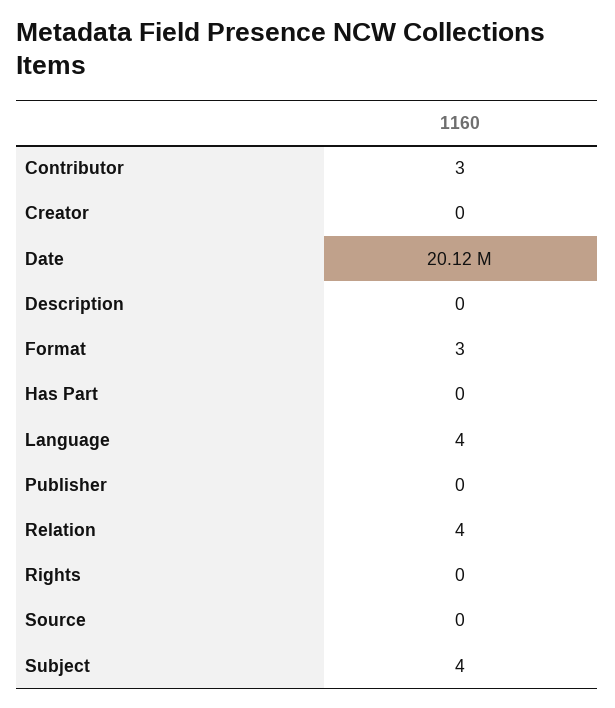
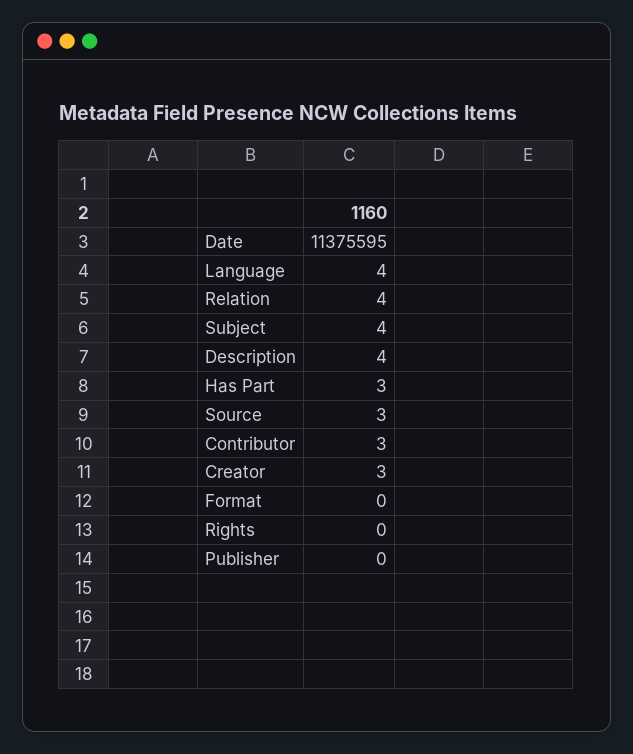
Creator: 0 -> 3
Date: 20120000 -> 11375595
Description: 0 -> 4
Format: 3 -> 0
Has Part: 0 -> 3
Source: 0 -> 3

